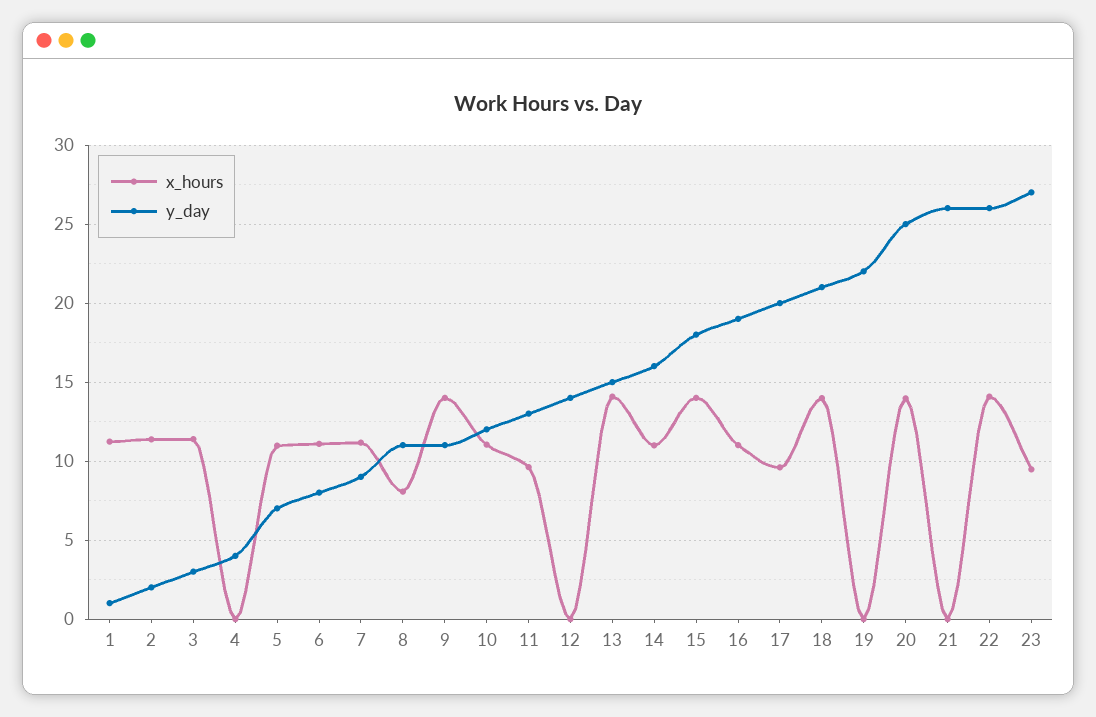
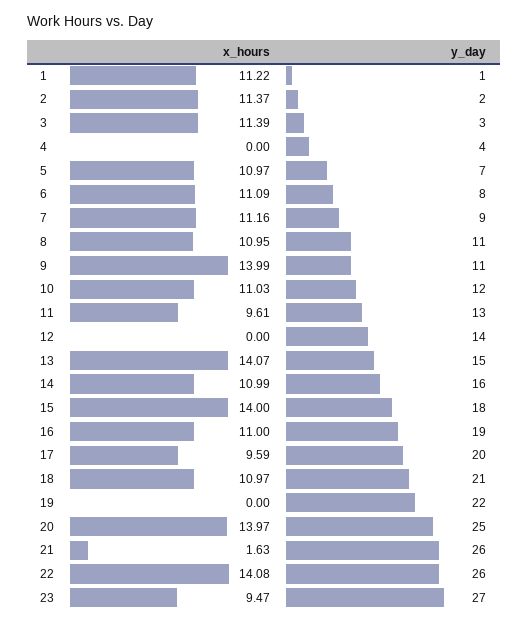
x_hours, 8: 8 -> 10.95
x_hours, 18: 14 -> 10.97
x_hours, 21: 0 -> 1.63

